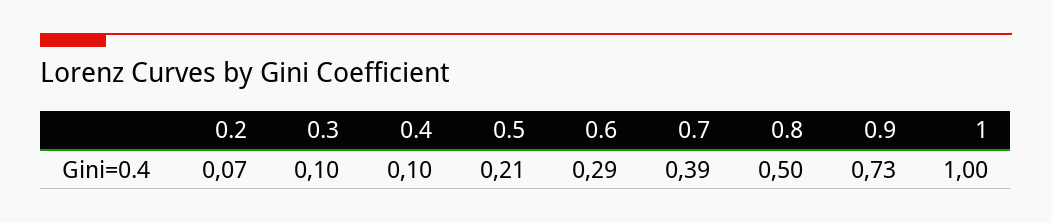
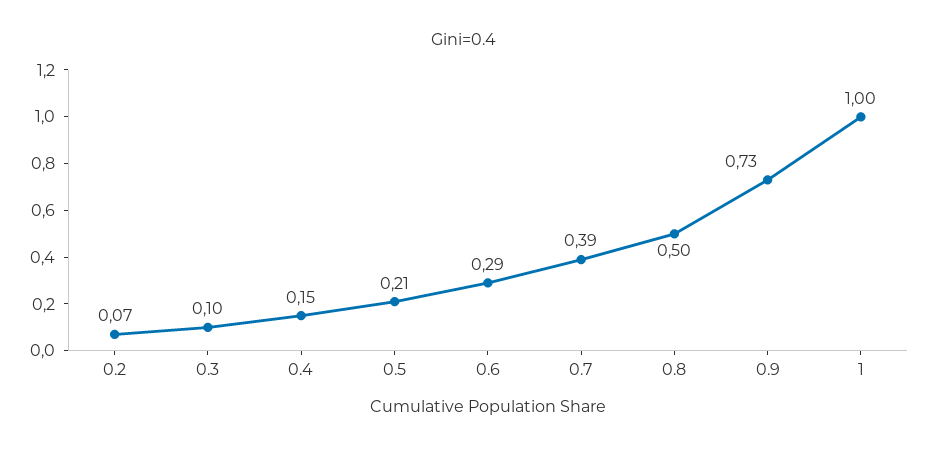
0.4: 0.1 -> 0.15

